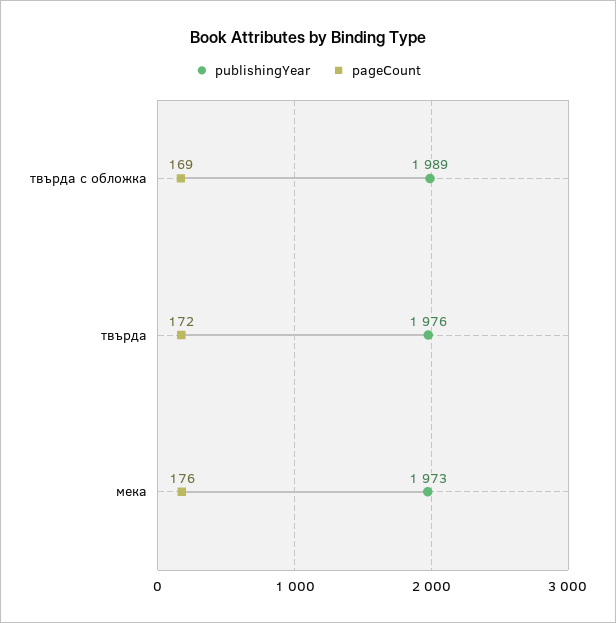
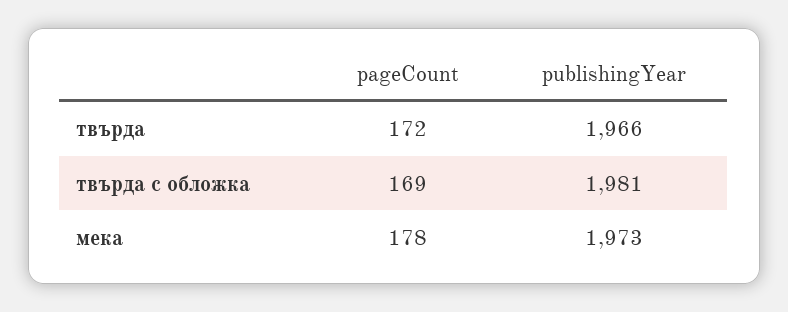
publishingYear, твърда с обложка: 1989 -> 1981
publishingYear, твърда: 1976 -> 1966
pageCount, мека: 176 -> 178

